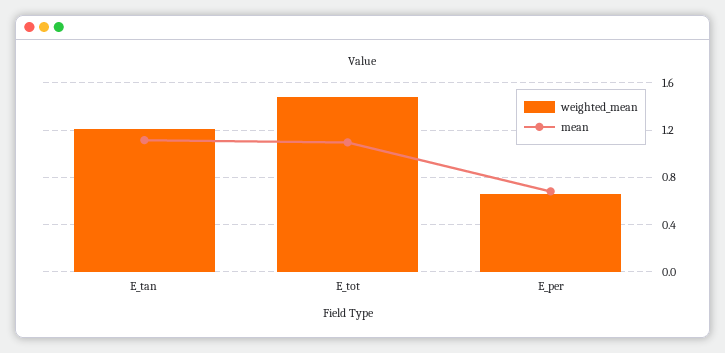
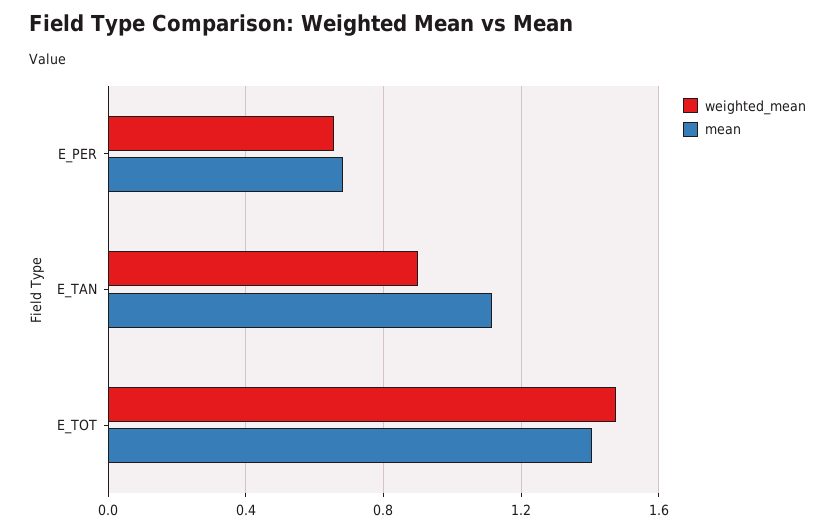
weighted_mean, E_tan: 1.2 -> 0.9
mean, E_tot: 1.1 -> 1.4

